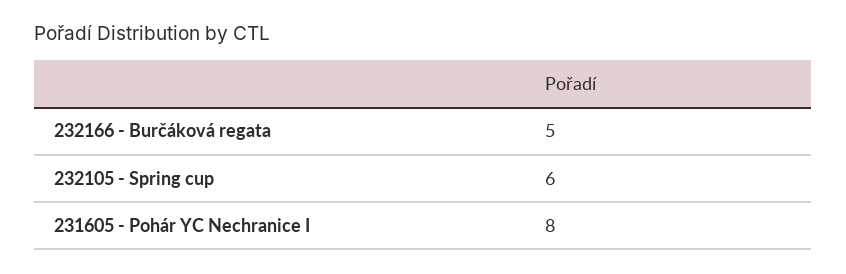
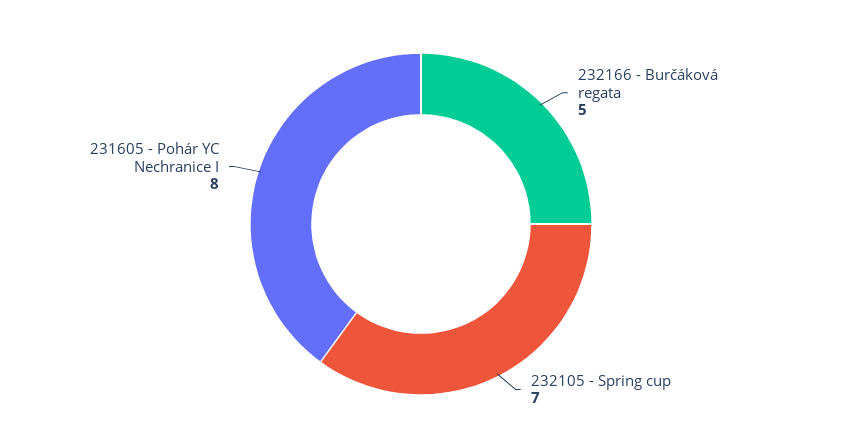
232105 - Spring cup: 6 -> 7

